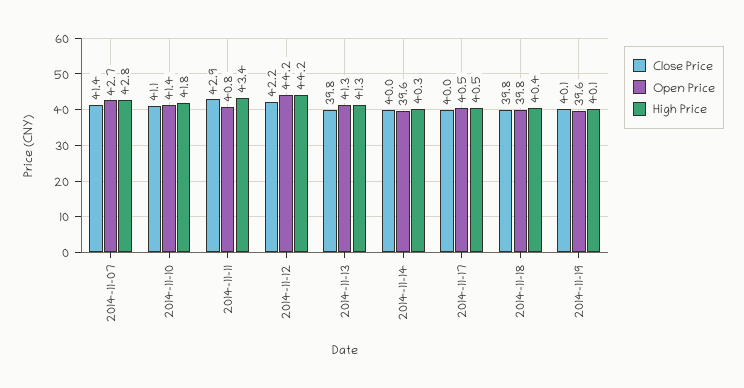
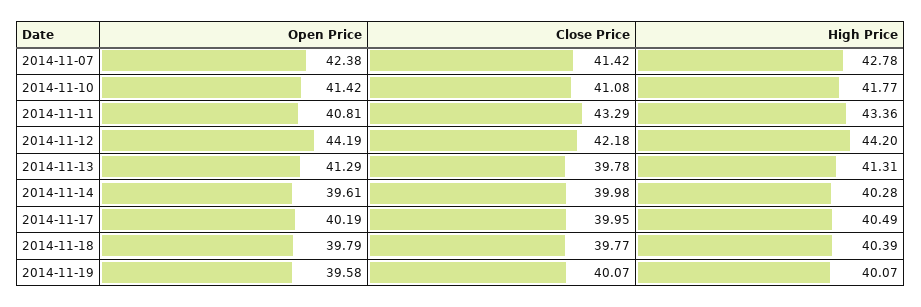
Open Price, 2014-11-07: 42.7 -> 42.38
Close Price, 2014-11-11: 42.9 -> 43.29
Open Price, 2014-11-17: 40.5 -> 40.19

